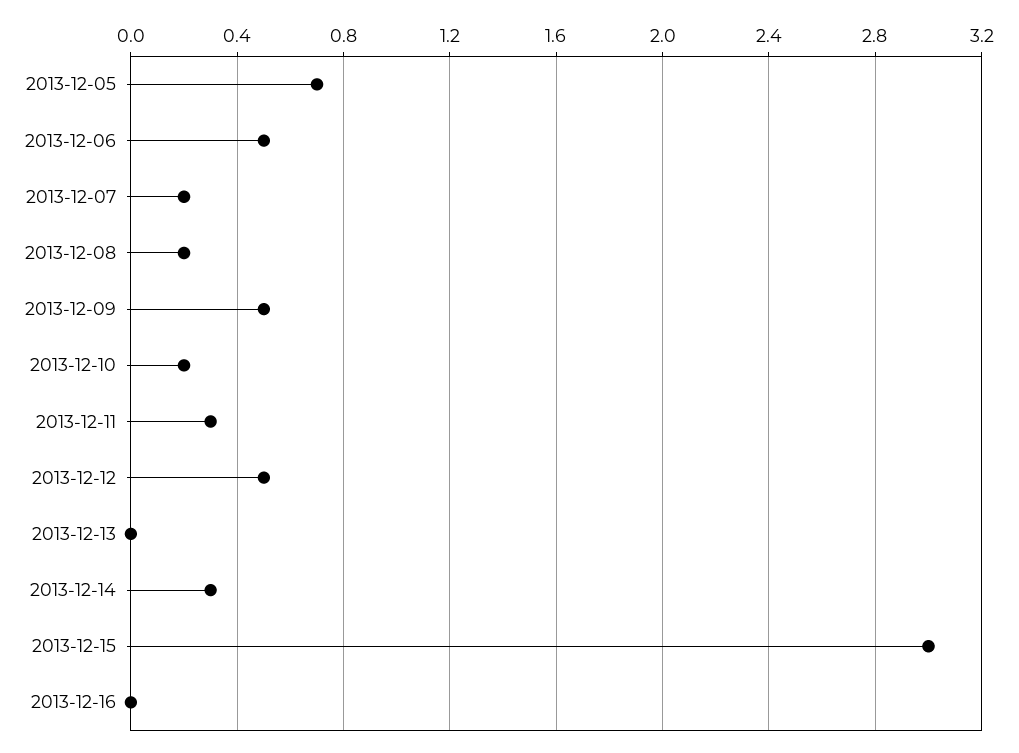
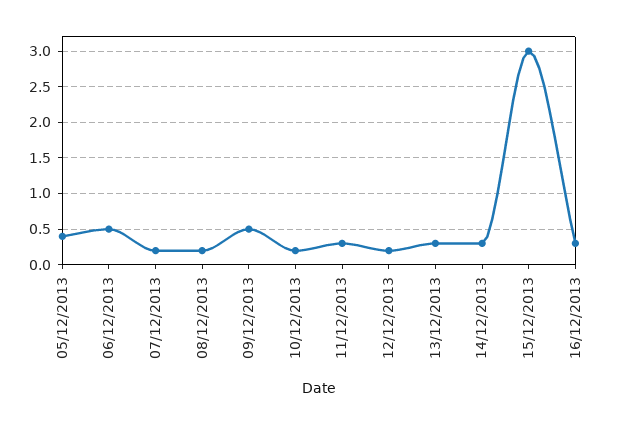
2013-12-05: 0.7 -> 0.4
2013-12-12: 0.5 -> 0.2
2013-12-13: 0 -> 0.3
2013-12-16: 0 -> 0.3

